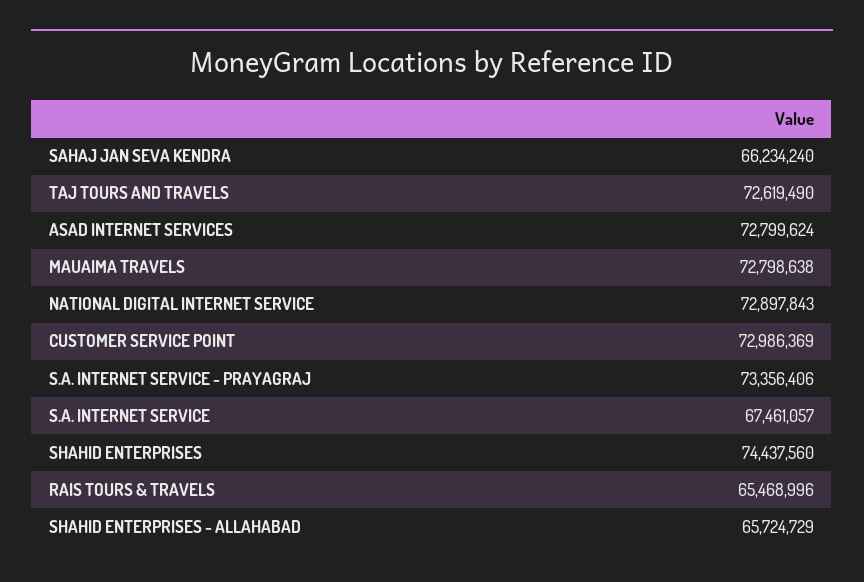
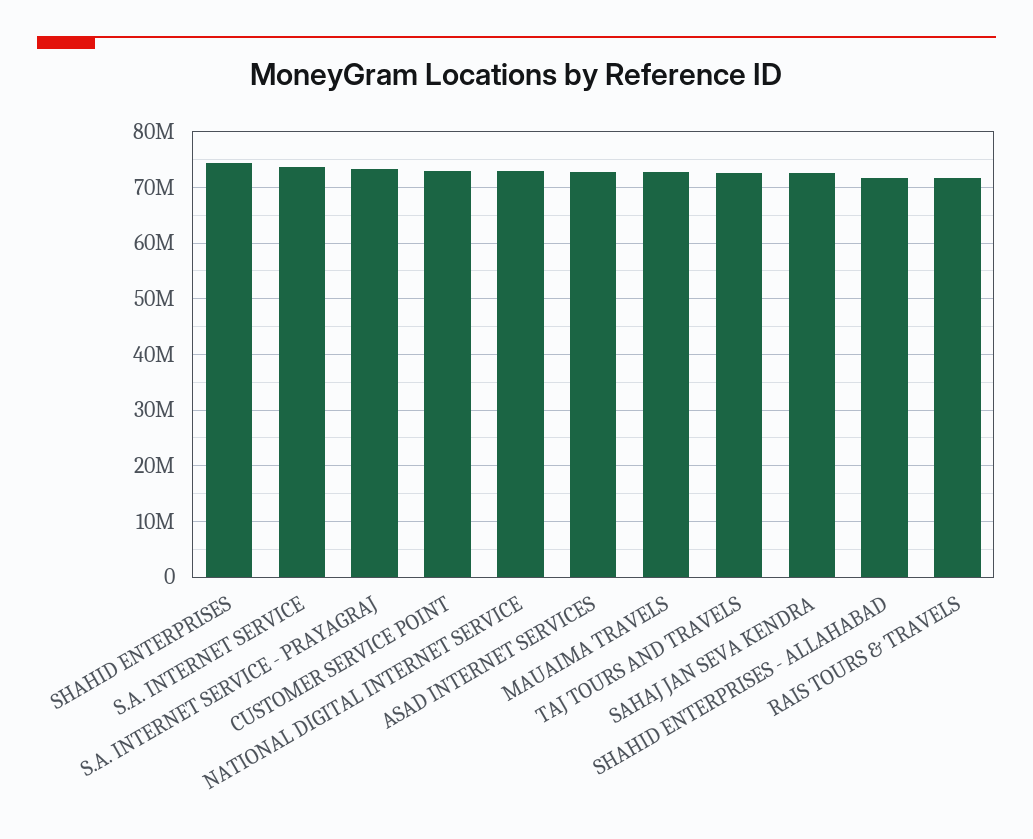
SAHAJ JAN SEVA KENDRA: 66234240 -> 72000000
S.A. INTERNET SERVICE: 67461057 -> 74000000
RAIS TOURS & TRAVELS: 65468996 -> 72000000
SHAHID ENTERPRISES - ALLAHABAD: 65724729 -> 72000000

